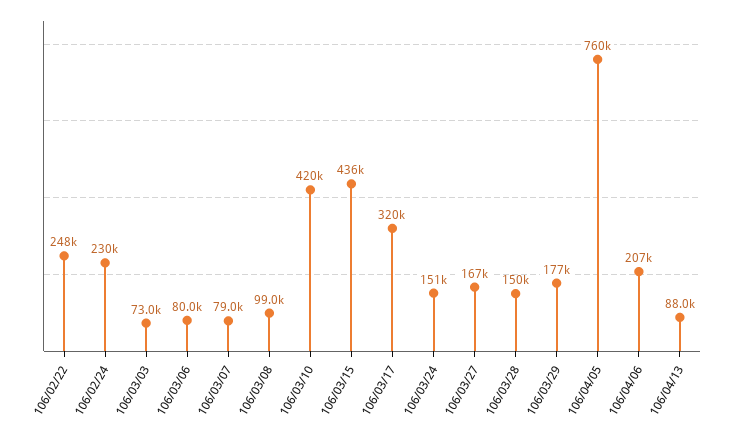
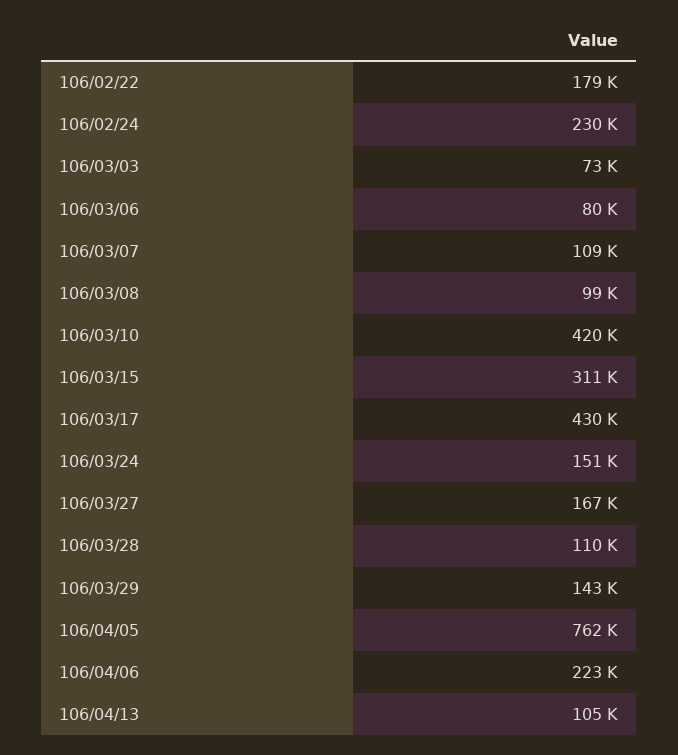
106/02/22: 248000 -> 179000
106/03/07: 79000 -> 109000
106/03/15: 436000 -> 311000
106/03/17: 320000 -> 430000
106/03/28: 150000 -> 110000
106/03/29: 177000 -> 143000
106/04/05: 760000 -> 762000
106/04/06: 207000 -> 223000
106/04/13: 88000 -> 105000

